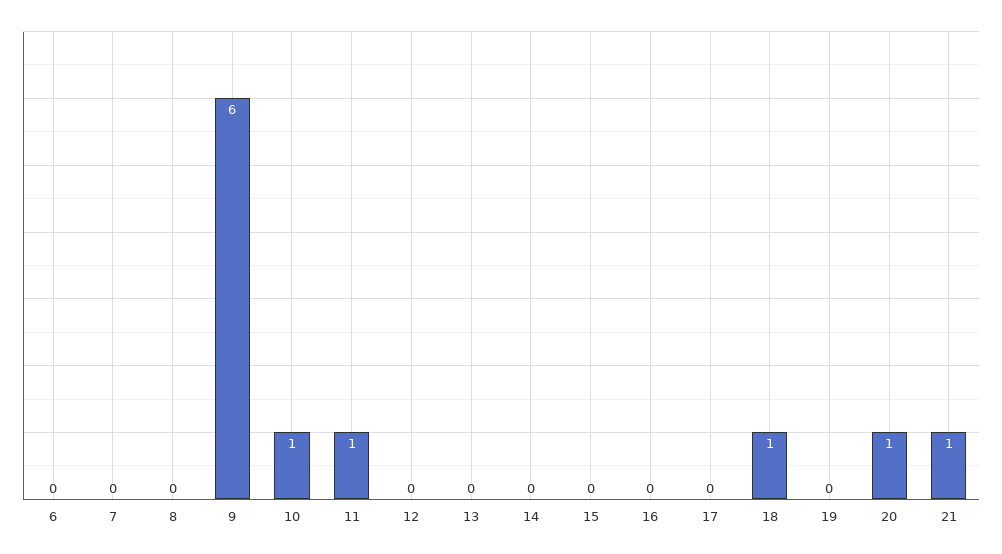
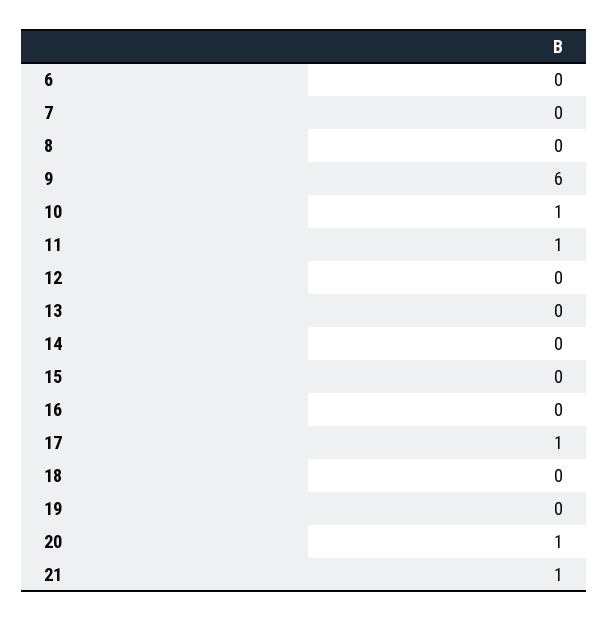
17: 0 -> 1
18: 1 -> 0

